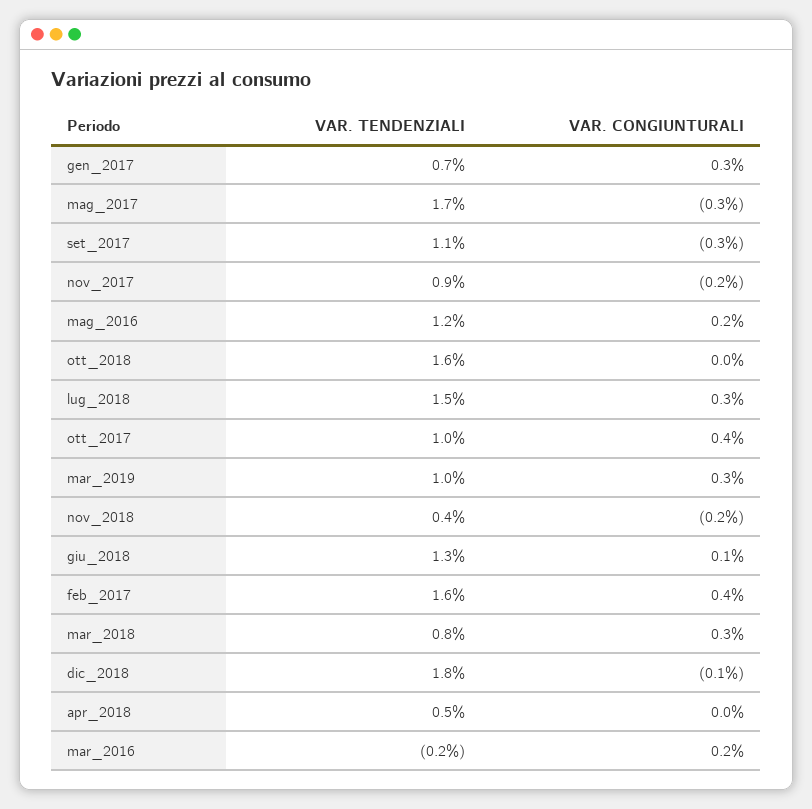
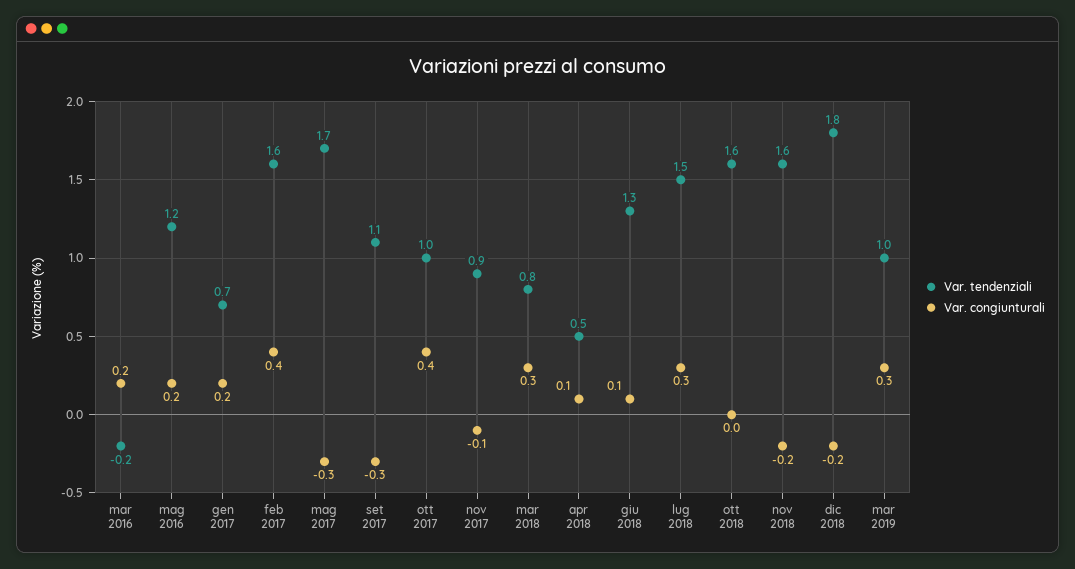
VAR. CONGIUNTURALI, gen_2017: 0.3 -> 0.2
VAR. CONGIUNTURALI, nov_2017: -0.2 -> -0.1
VAR. TENDENZIALI, nov_2018: 0.4 -> 1.6
VAR. CONGIUNTURALI, dic_2018: -0.1 -> -0.2
VAR. CONGIUNTURALI, apr_2018: 0 -> 0.1

